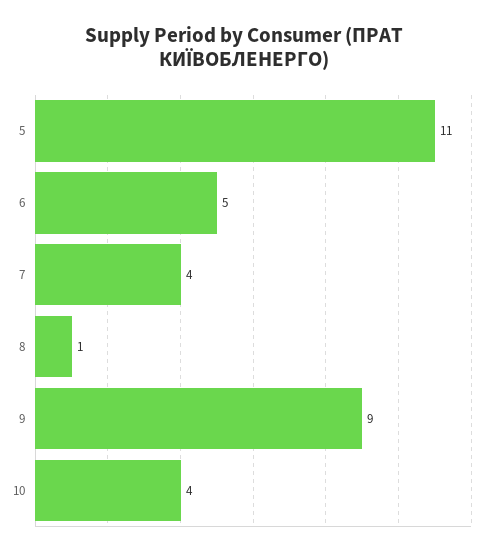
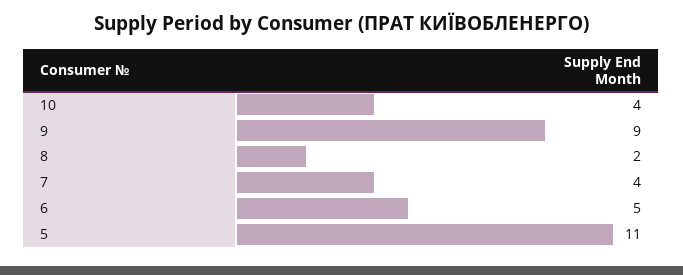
8: 1 -> 2

